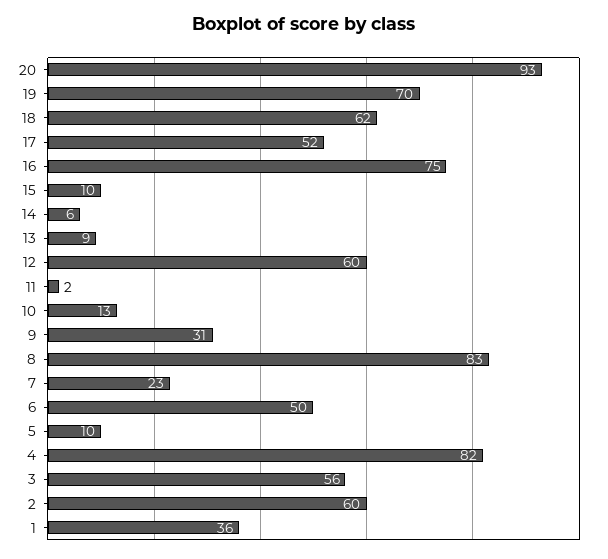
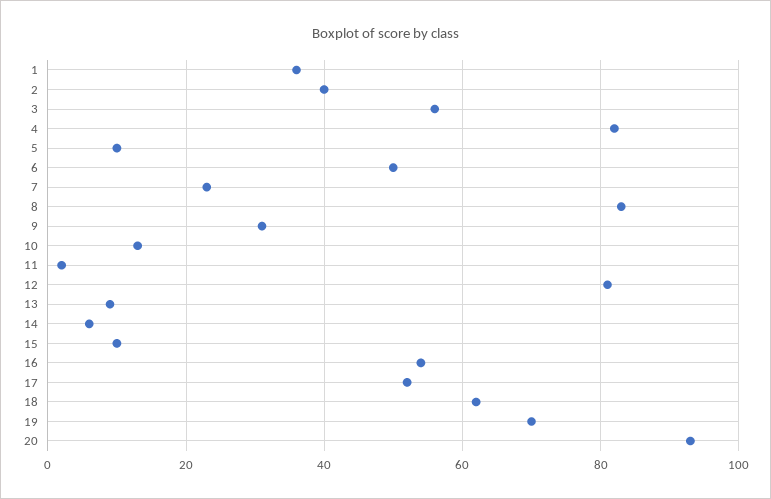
16: 75 -> 55
12: 60 -> 80
2: 60 -> 40

